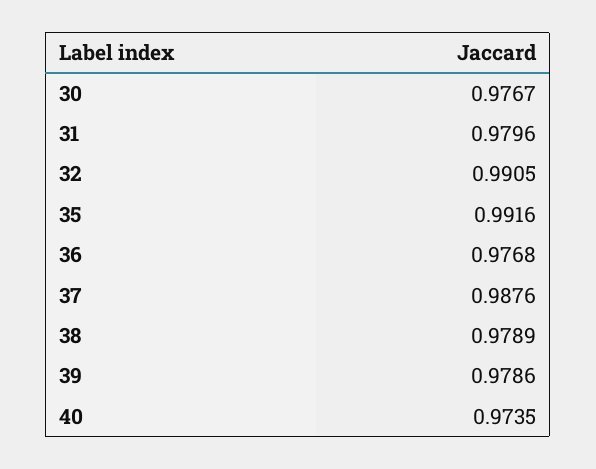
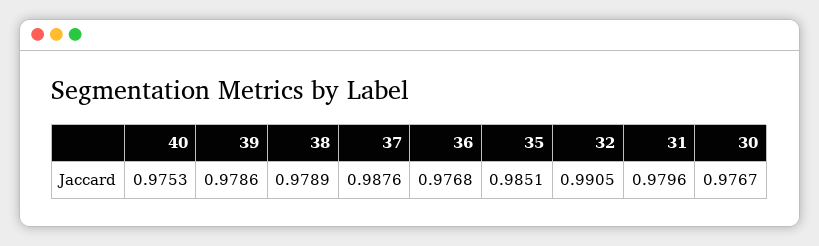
35: 0.9916 -> 0.9851
40: 0.9735 -> 0.9753

